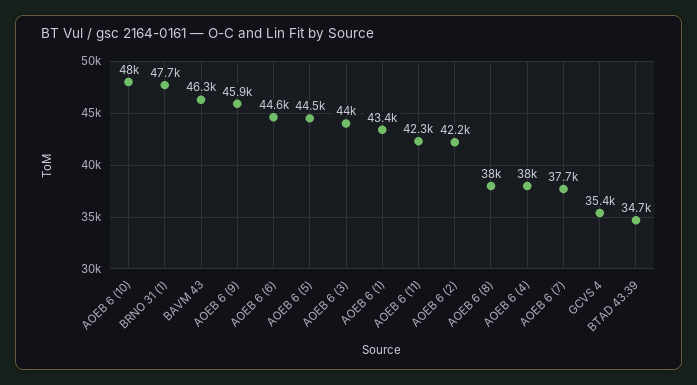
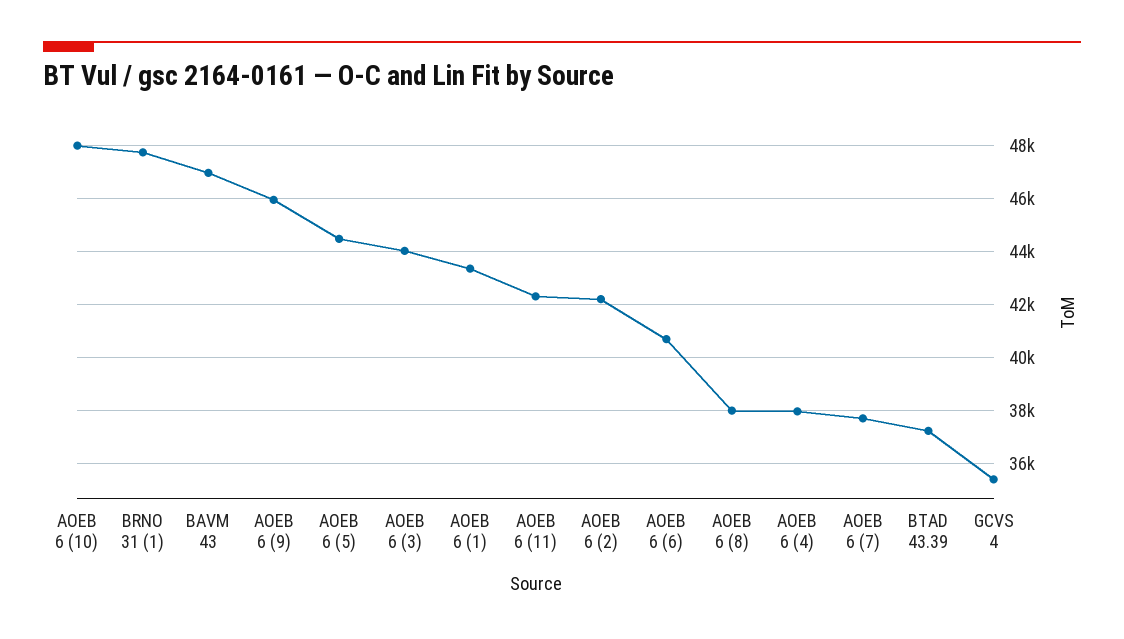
BAVM 43: 46300 -> 47000
AOEB 6 (6): 44600 -> 40750
BTAD 43.39: 34700 -> 37250

